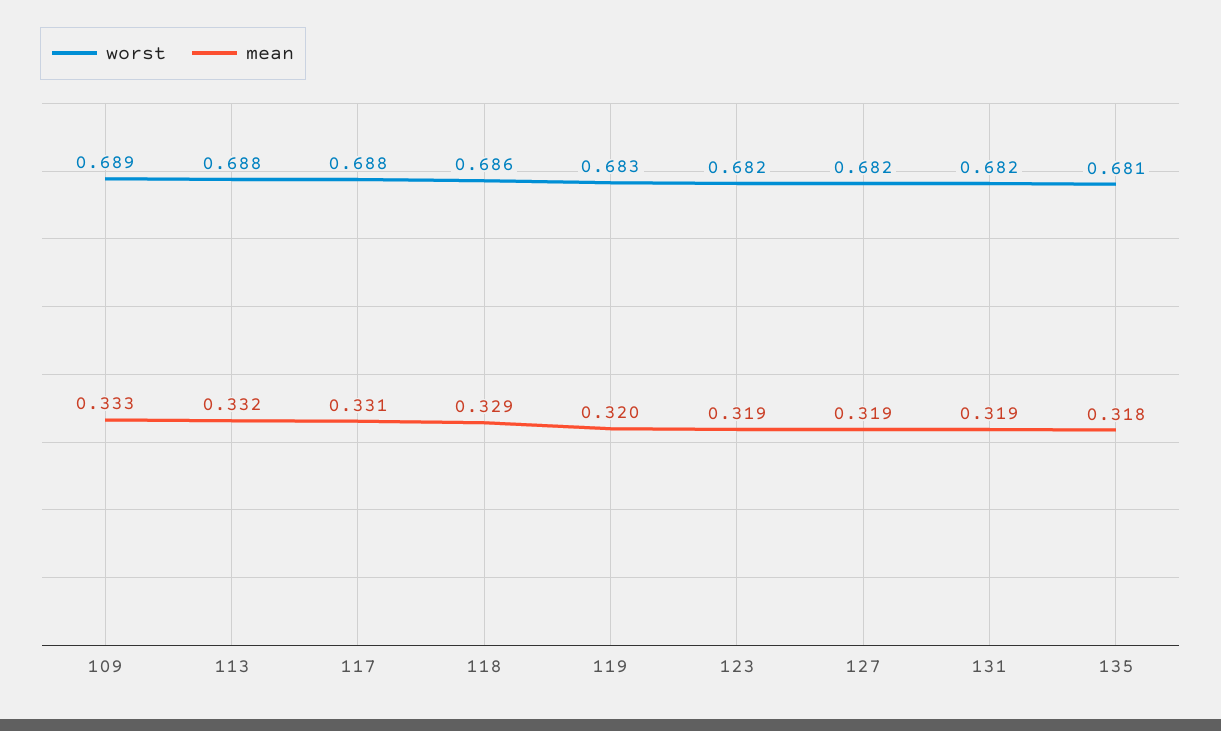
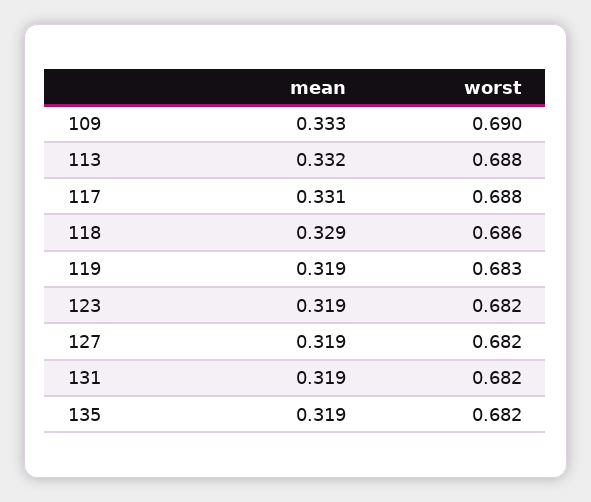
worst, 109: 0.689 -> 0.69
mean, 119: 0.32 -> 0.319
worst, 135: 0.681 -> 0.682
mean, 135: 0.318 -> 0.319

